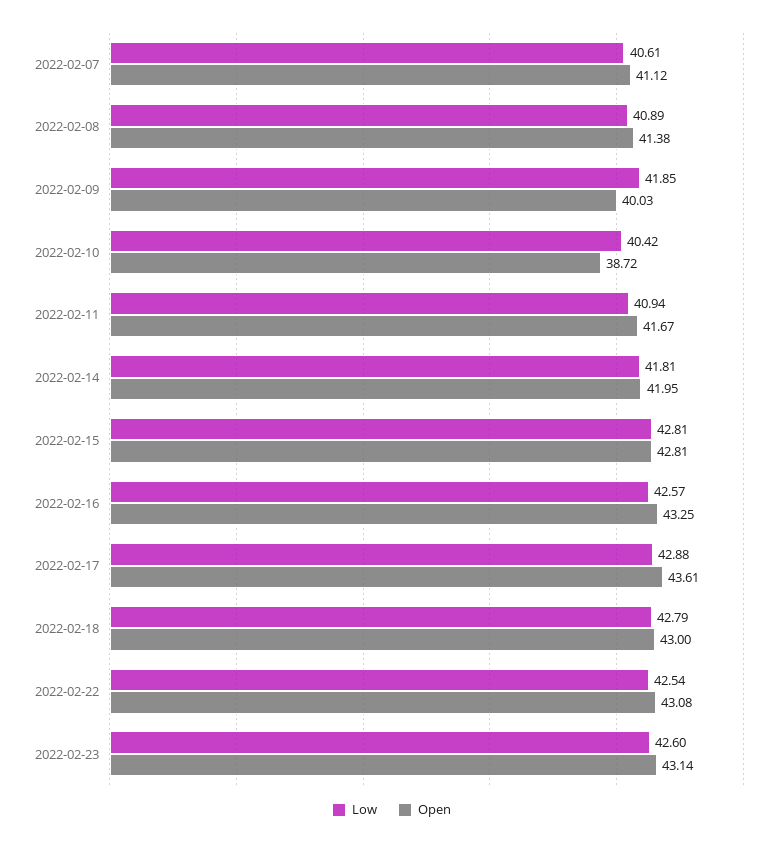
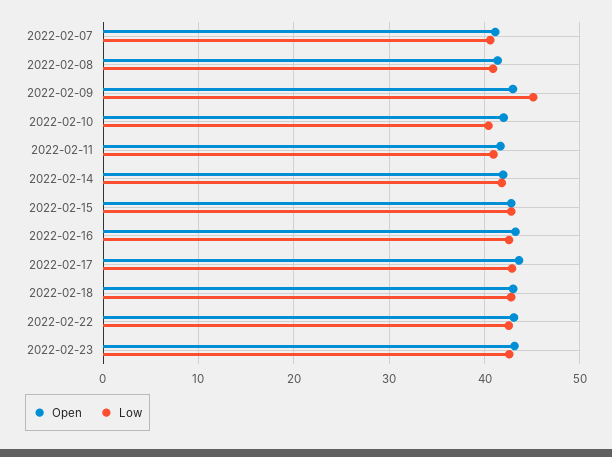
Low, 2022-02-09: 41.85 -> 45
Open, 2022-02-09: 40.03 -> 43
Open, 2022-02-10: 38.72 -> 42

